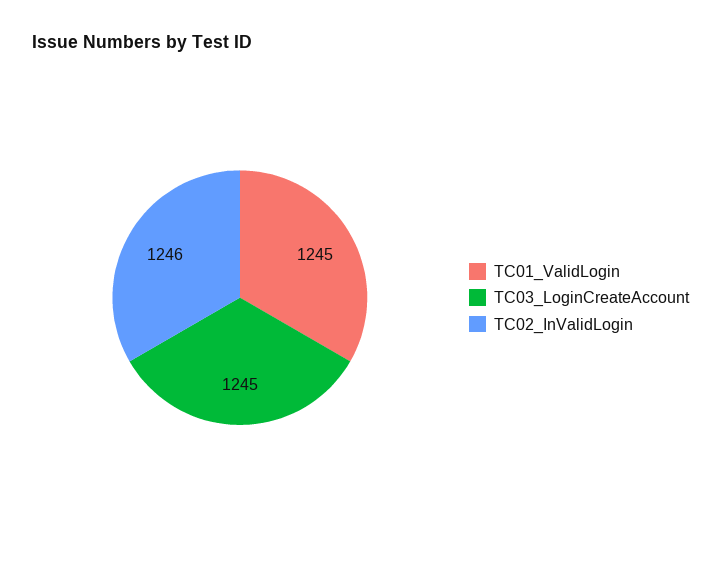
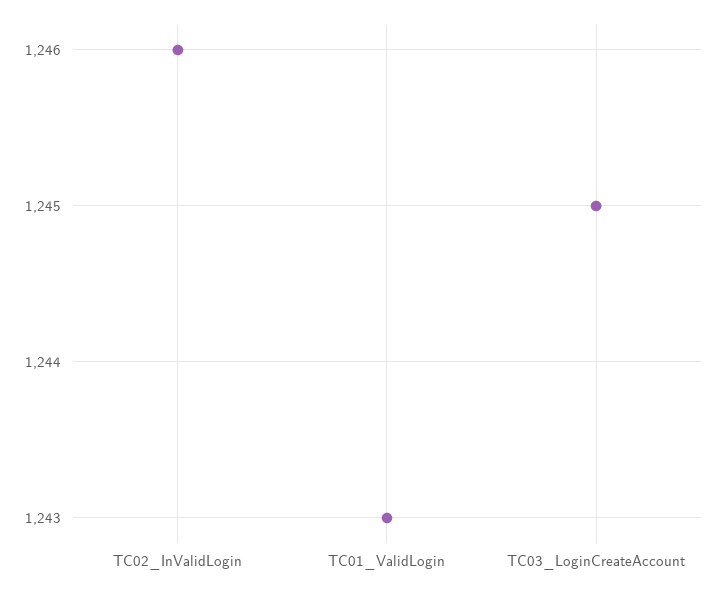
TC01_ValidLogin: 1245 -> 1243

